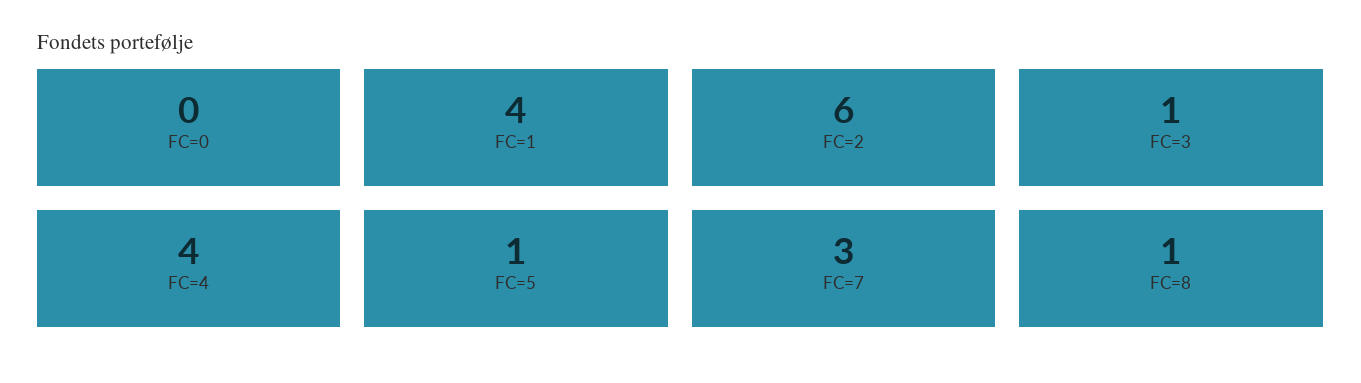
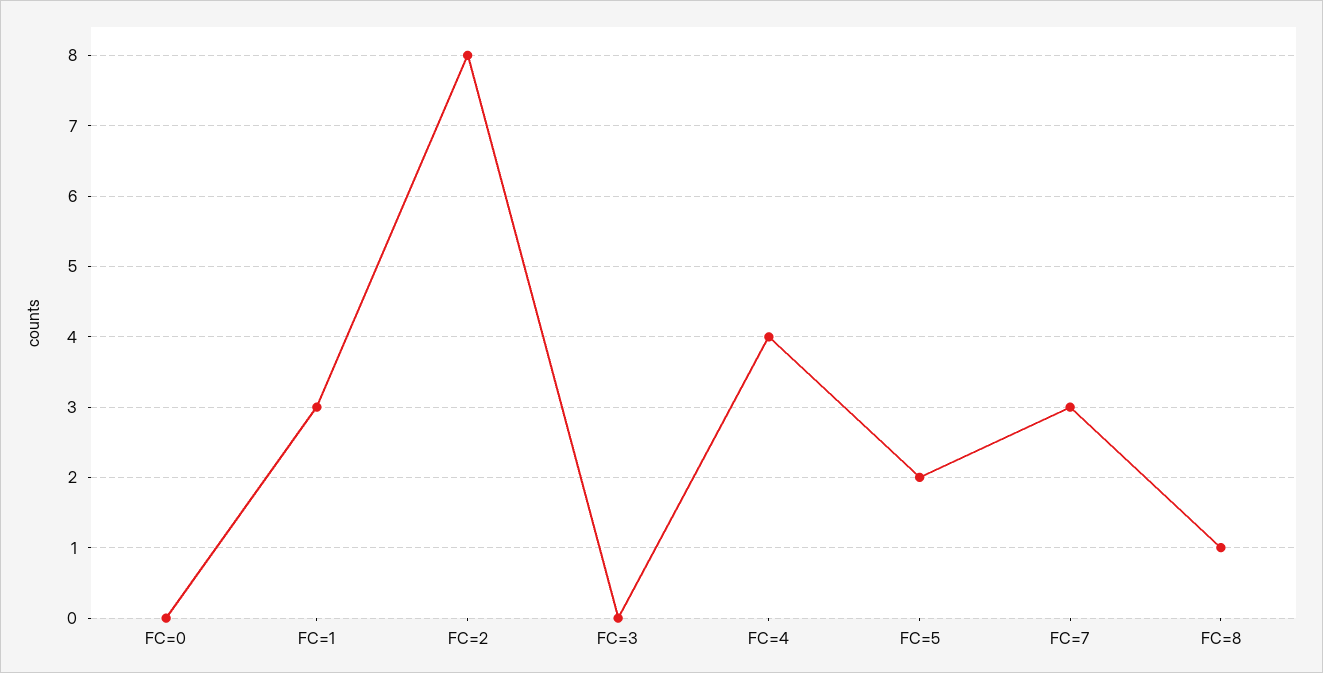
FC=1: 4 -> 3
FC=2: 6 -> 8
FC=3: 1 -> 0
FC=5: 1 -> 2

